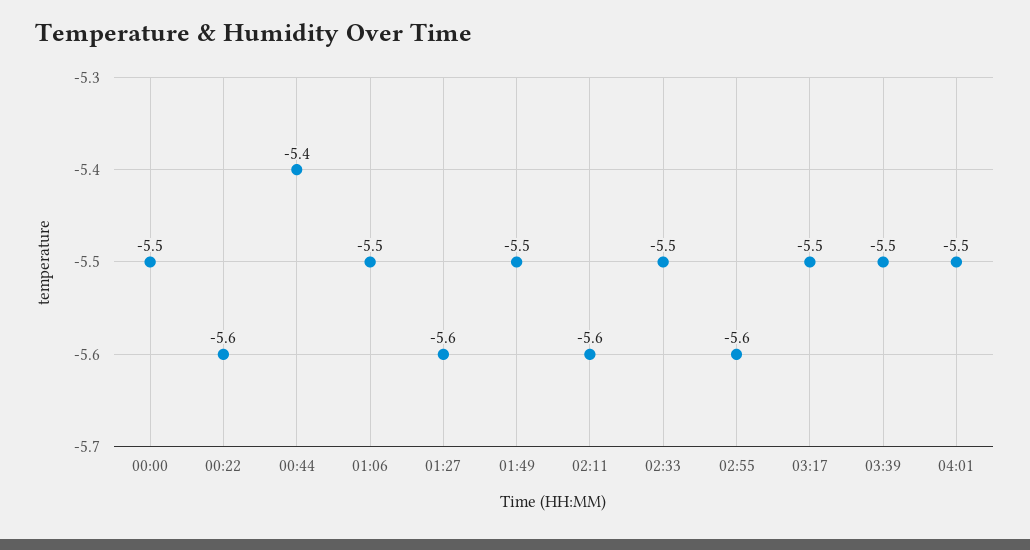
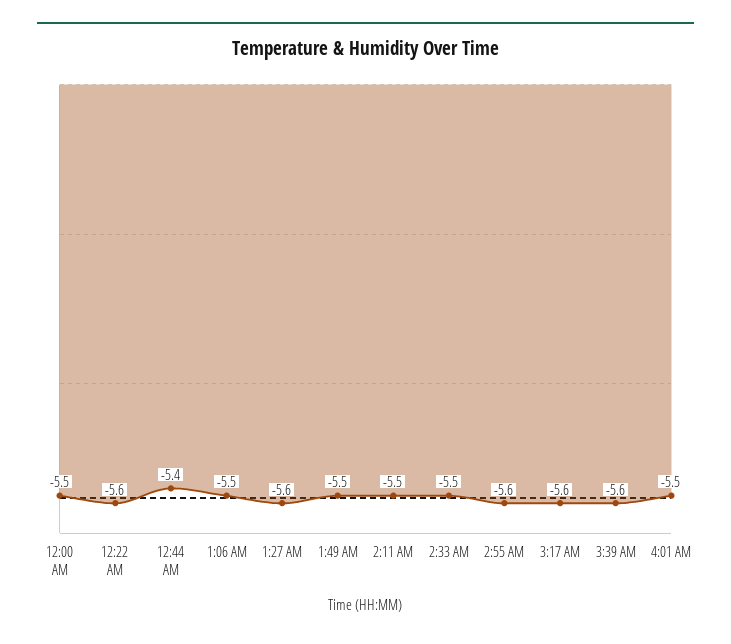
02:11: -5.6 -> -5.5
03:17: -5.5 -> -5.6
03:39: -5.5 -> -5.6

